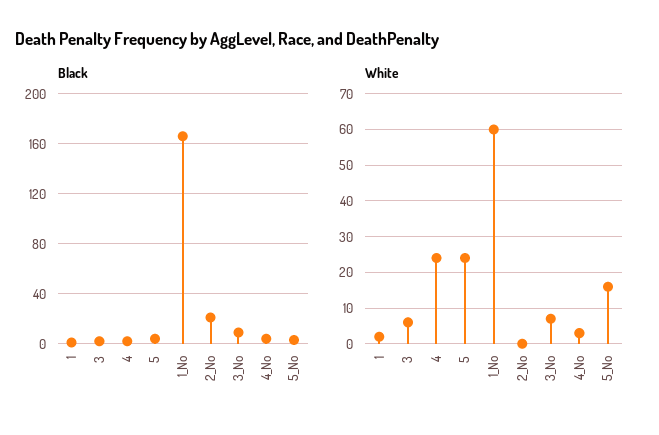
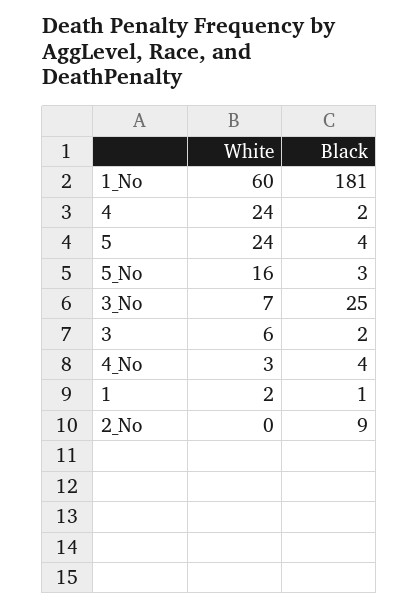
Black, 1_No: 165 -> 181
Black, 2_No: 20 -> 9
Black, 3_No: 10 -> 25

